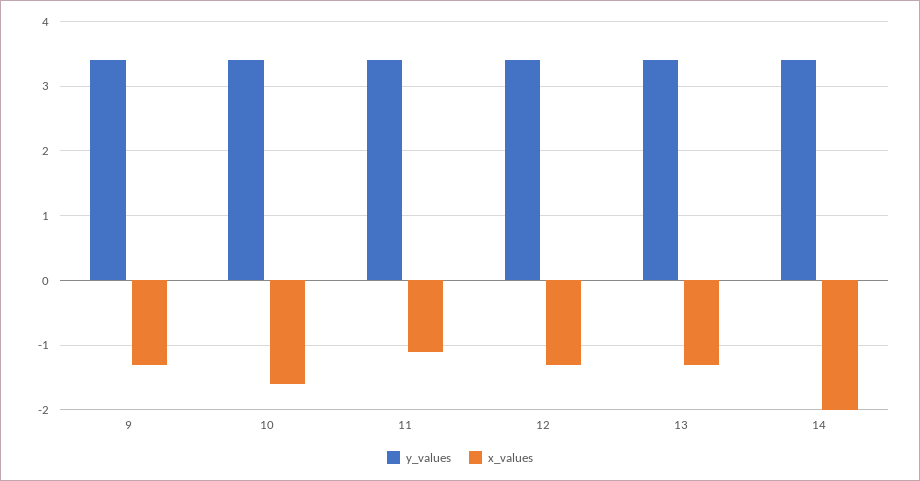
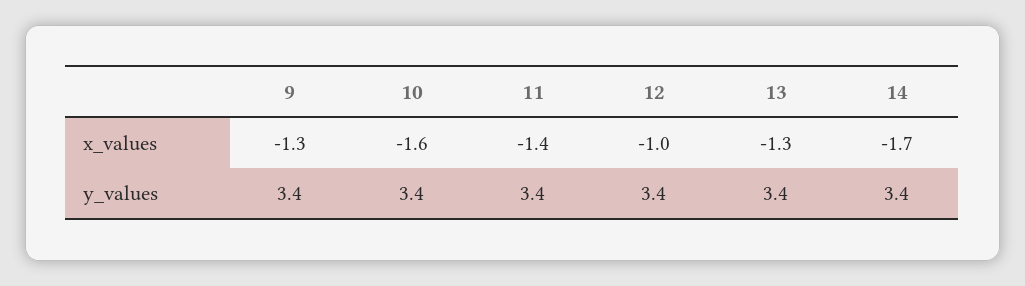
x_values, 11: -1.1 -> -1.4
x_values, 12: -1.3 -> -1
x_values, 14: -2 -> -1.7

